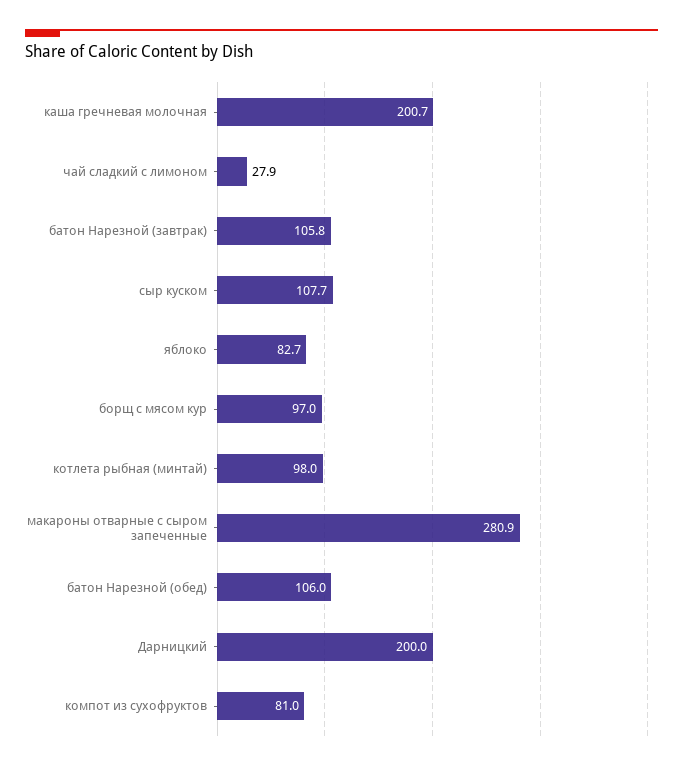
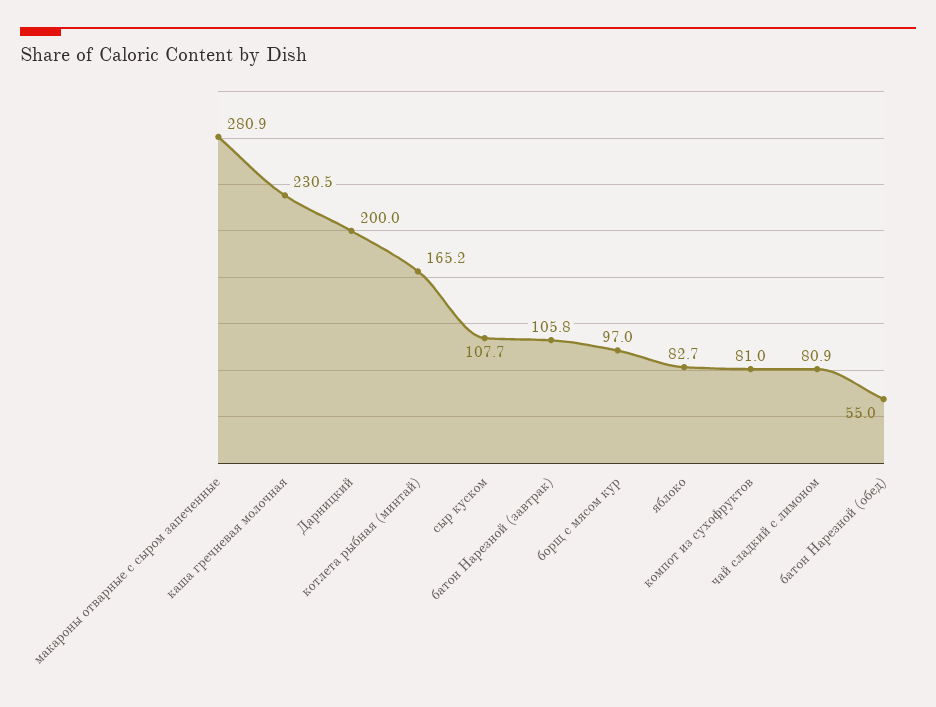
каша гречневая молочная: 200.7 -> 230.5
чай сладкий с лимоном: 27.9 -> 80.9
котлета рыбная (минтай): 98 -> 165.2
батон Нарезной (обед): 106 -> 55

